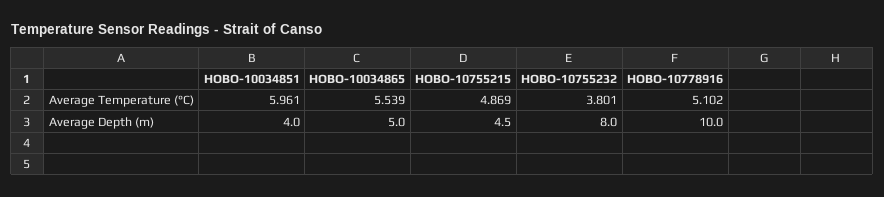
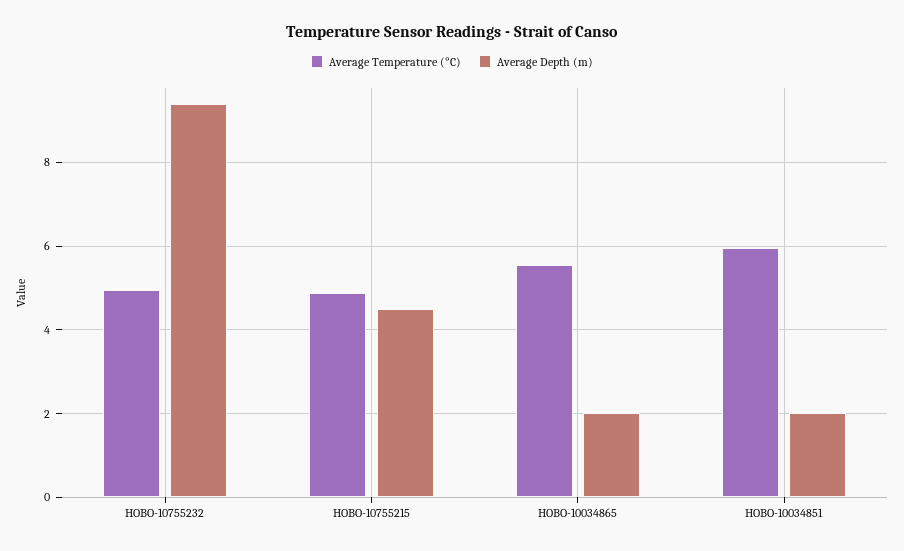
Average Temperature (°C), HOBO-10755232: 3.801 -> 5
Average Temperature (°C), HOBO-10778916: 5.102 -> none
Average Depth (m), HOBO-10034851: 4 -> 2
Average Depth (m), HOBO-10034865: 5 -> 2
Average Depth (m), HOBO-10755232: 8 -> 9.4
Average Depth (m), HOBO-10778916: 10 -> none

